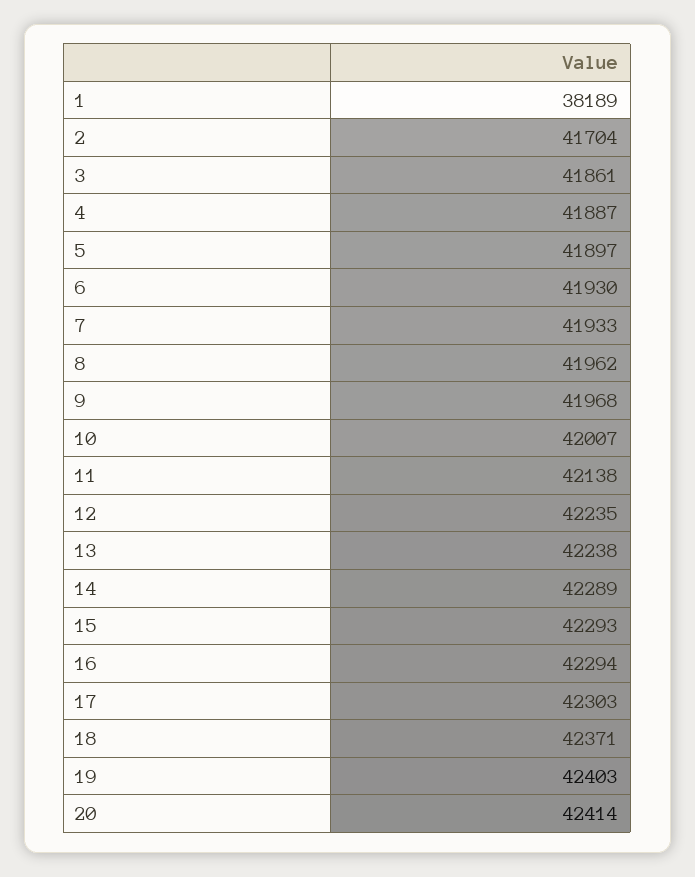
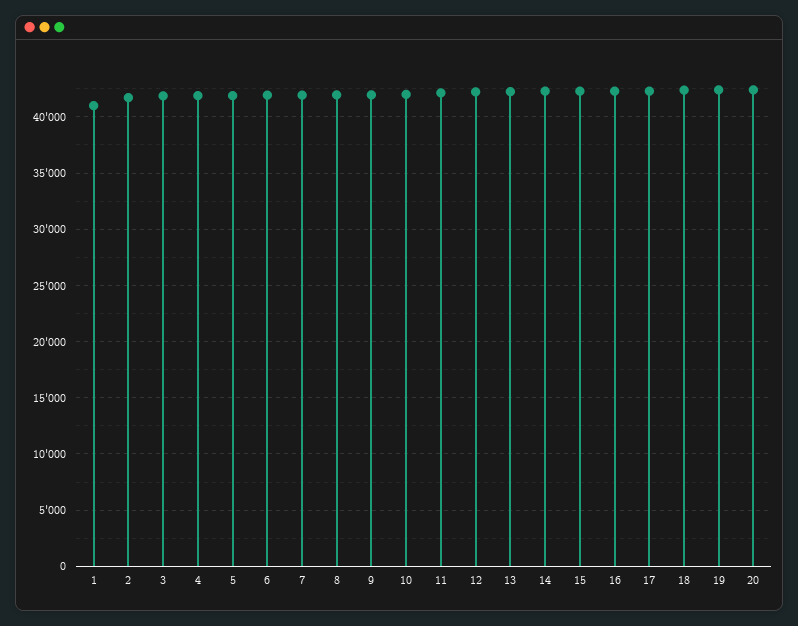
1: 38189 -> 41000

